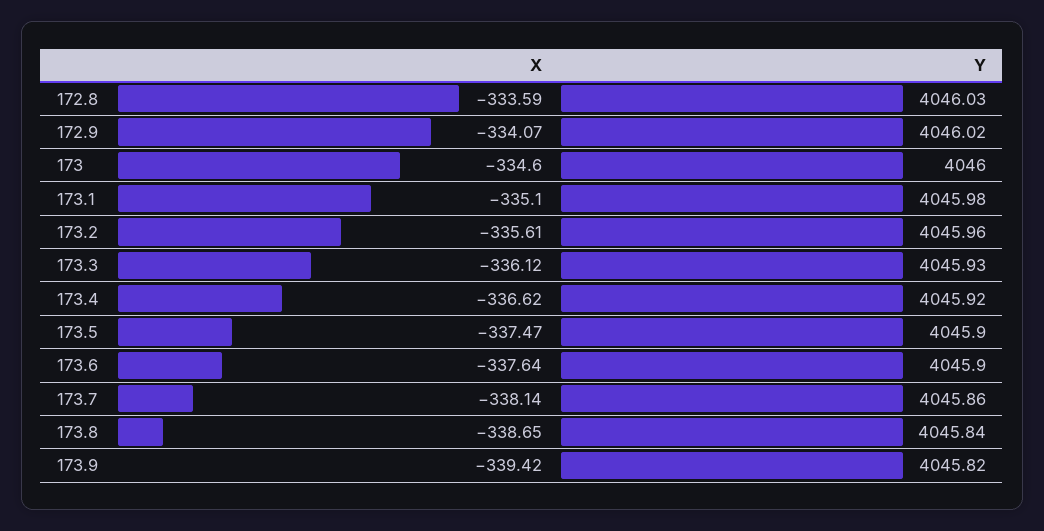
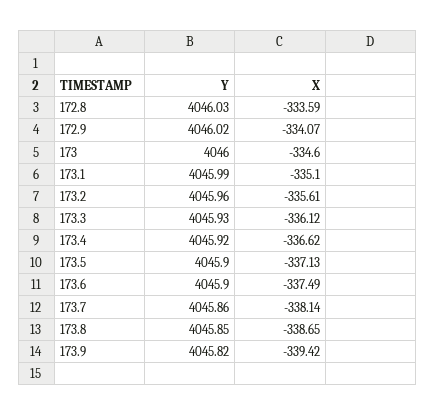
Y, 173.1: 4045.98 -> 4045.99
X, 173.5: -337.47 -> -337.13
X, 173.6: -337.64 -> -337.49
Y, 173.8: 4045.84 -> 4045.85

